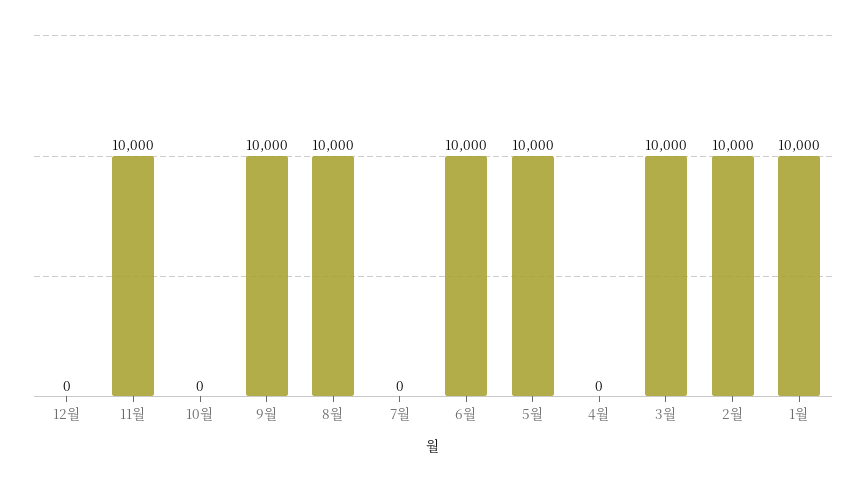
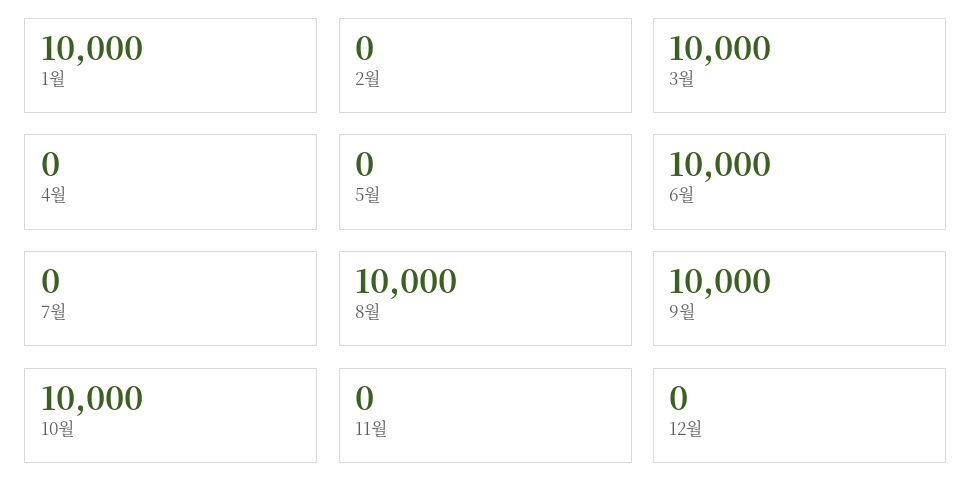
11월: 10000 -> 0
10월: 0 -> 10000
5월: 10000 -> 0
2월: 10000 -> 0

